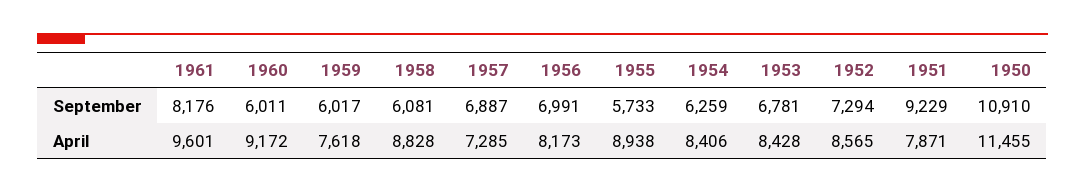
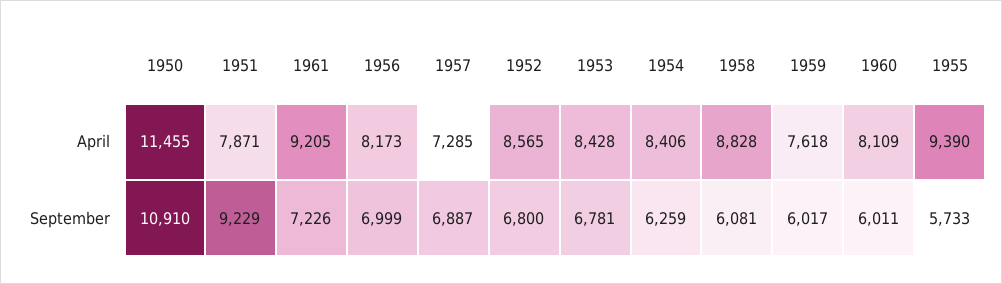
1961, September: 8176 -> 7226
1956, September: 6991 -> 6999
1952, September: 7294 -> 6800
1961, April: 9601 -> 9205
1960, April: 9172 -> 8109
1955, April: 8938 -> 9390

